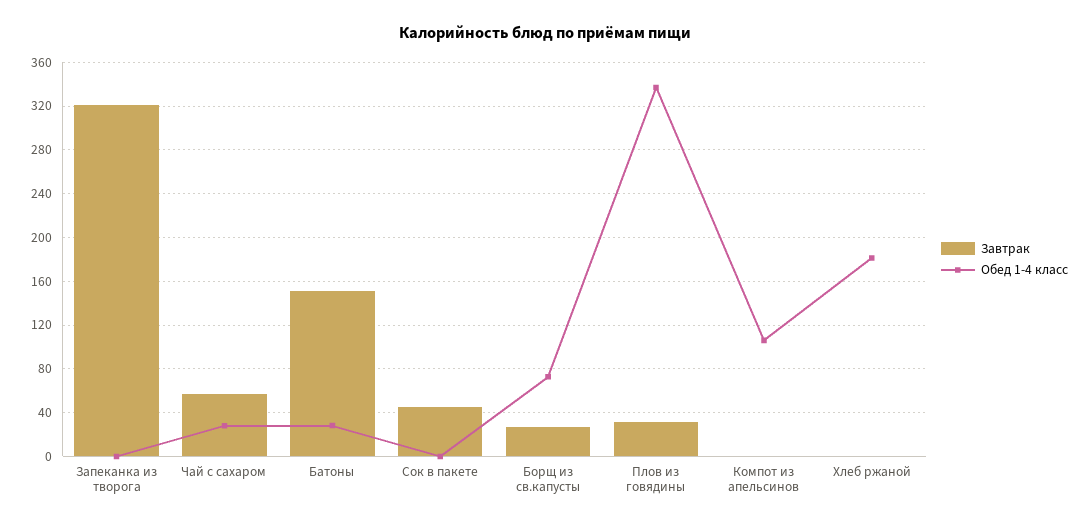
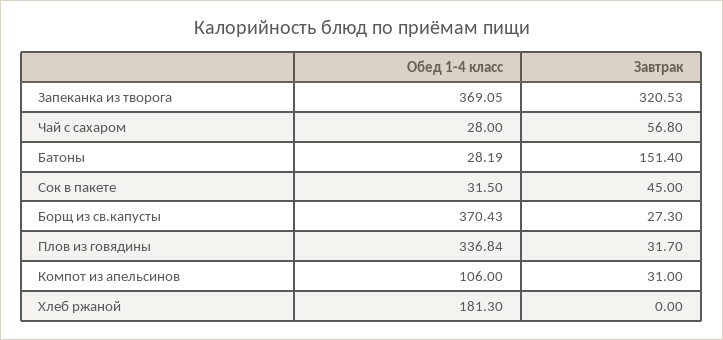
Обед 1-4 класс, Запеканка из творога: 0 -> 369.05
Обед 1-4 класс, Сок в пакете: 0 -> 31.5
Обед 1-4 класс, Борщ из св.капусты: 70 -> 370.43
Завтрак, Компот из апельсинов: 0 -> 31

